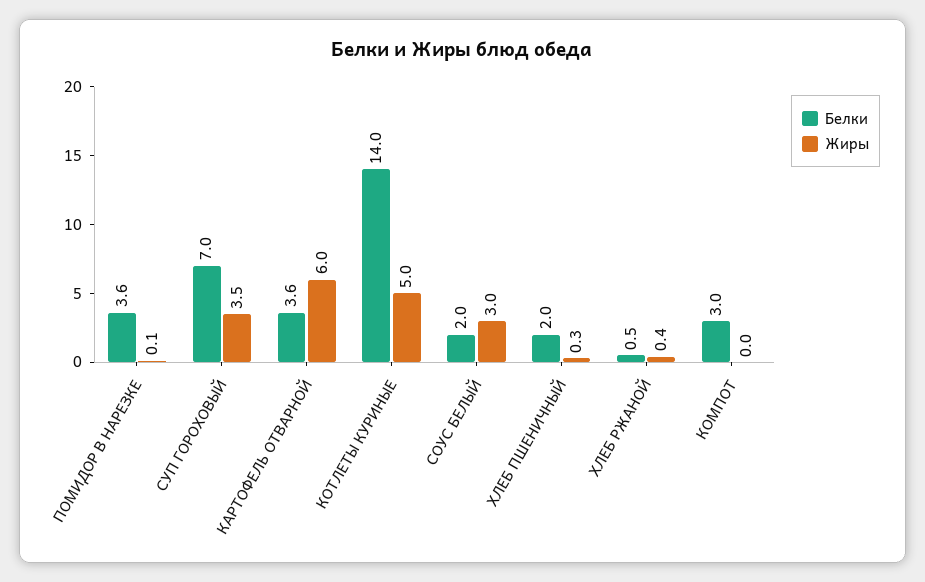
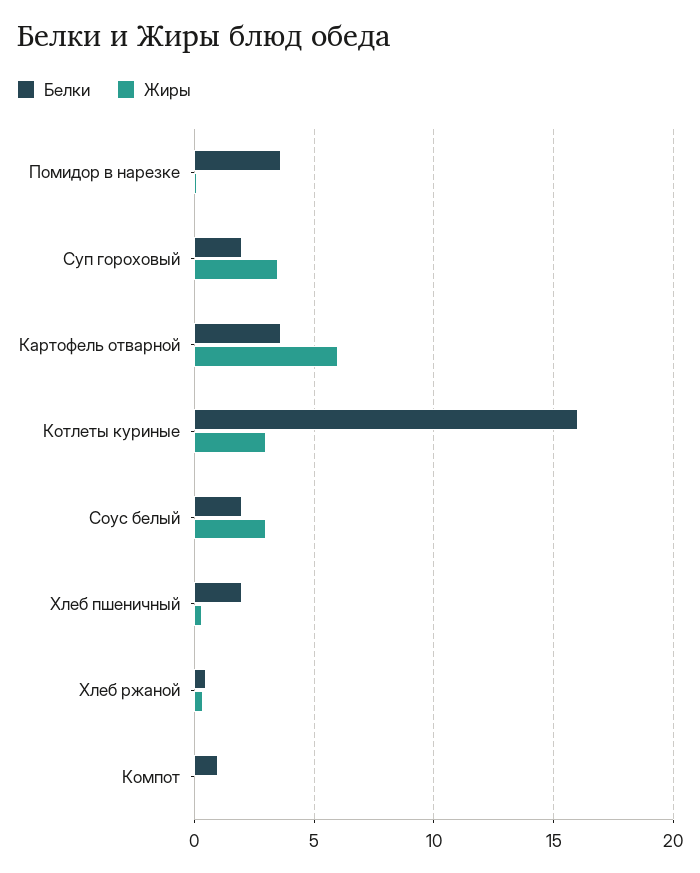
Белки, СУП ГОРОХОВЫЙ: 7 -> 2
Белки, КОТЛЕТЫ КУРИНЫЕ: 14 -> 16
Жиры, КОТЛЕТЫ КУРИНЫЕ: 5 -> 3
Белки, КОМПОТ: 3 -> 1

